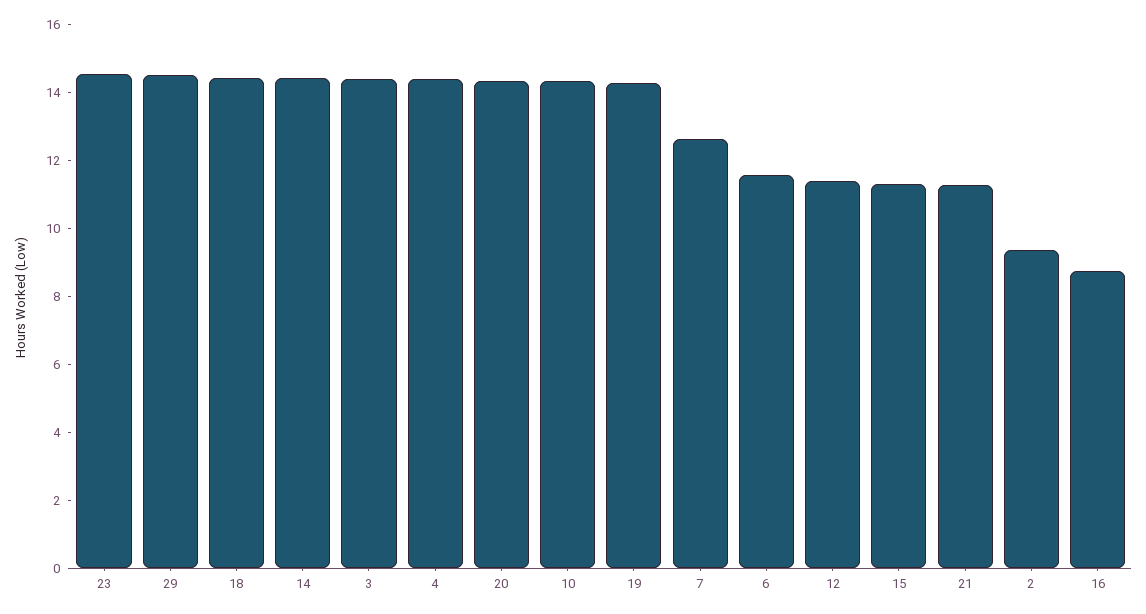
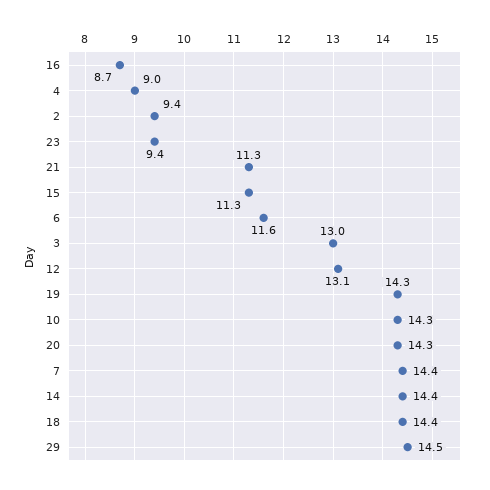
23: 14.5 -> 9.4
3: 14.5 -> 13
4: 14.5 -> 9
7: 12.5 -> 14.4
12: 11.5 -> 13.1

